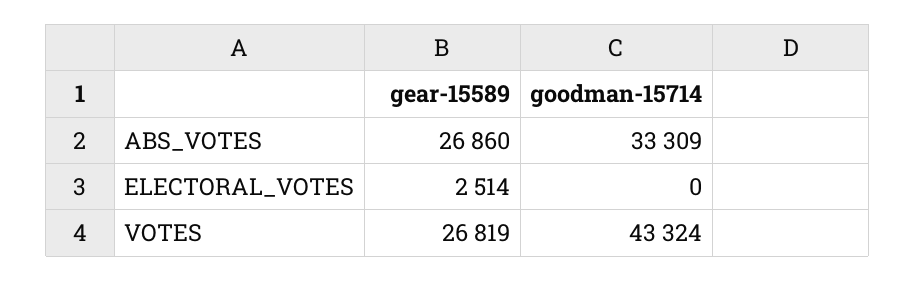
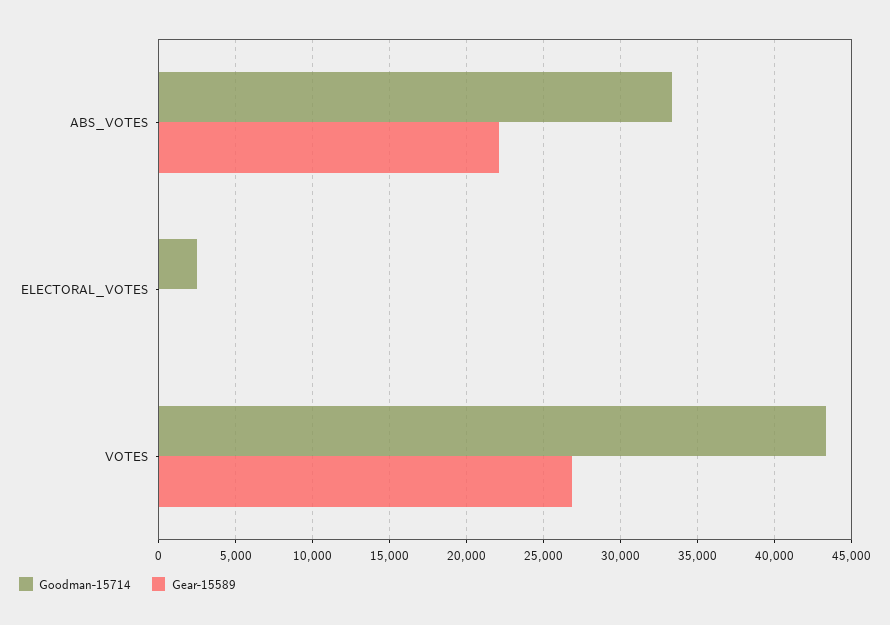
gear-15589, ABS_VOTES: 26860 -> 22000
gear-15589, ELECTORAL_VOTES: 2514 -> 0
goodman-15714, ELECTORAL_VOTES: 0 -> 2500

